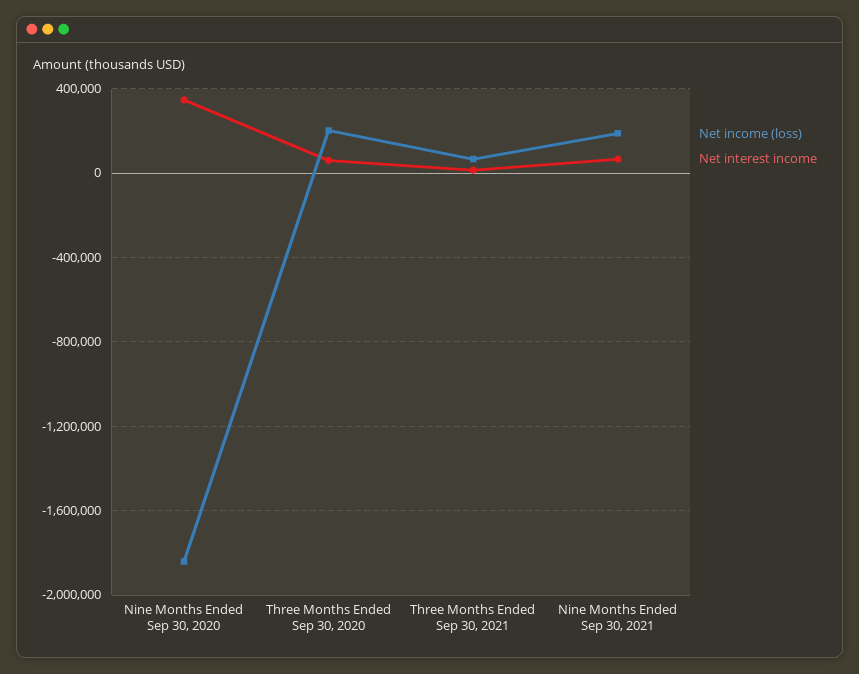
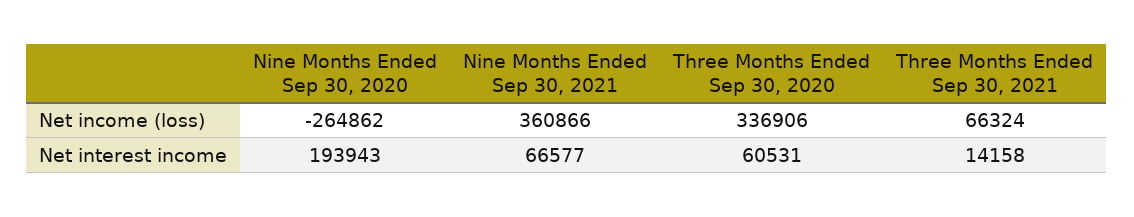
Net income (loss), Nine Months Ended Sep 30, 2020: -1850000 -> -264862
Net interest income, Nine Months Ended Sep 30, 2020: 350000 -> 193943
Net income (loss), Three Months Ended Sep 30, 2020: 200000 -> 336906
Net income (loss), Nine Months Ended Sep 30, 2021: 200000 -> 360866

